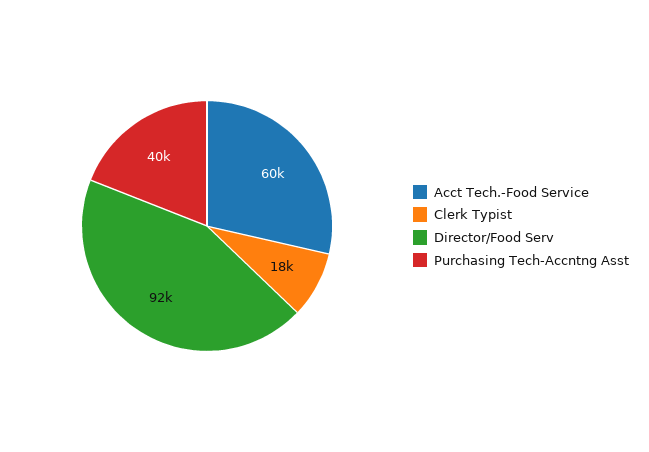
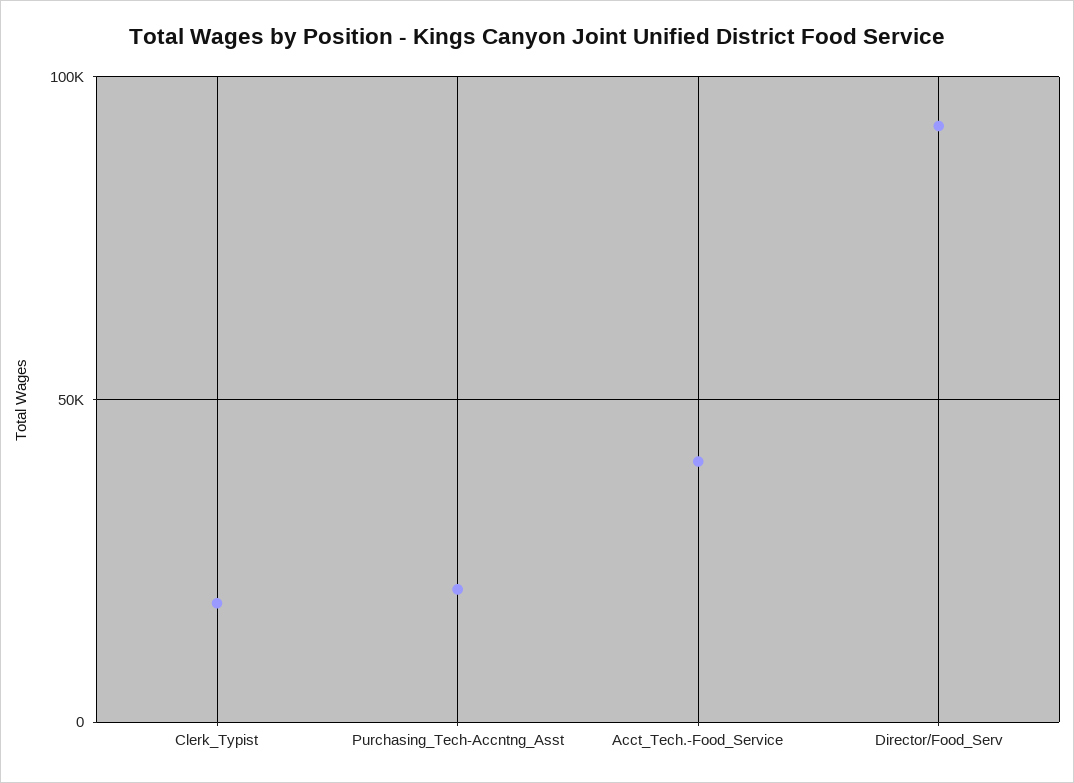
Acct Tech.-Food Service: 60000 -> 40000
Purchasing Tech-Accntng Asst: 40000 -> 20000

